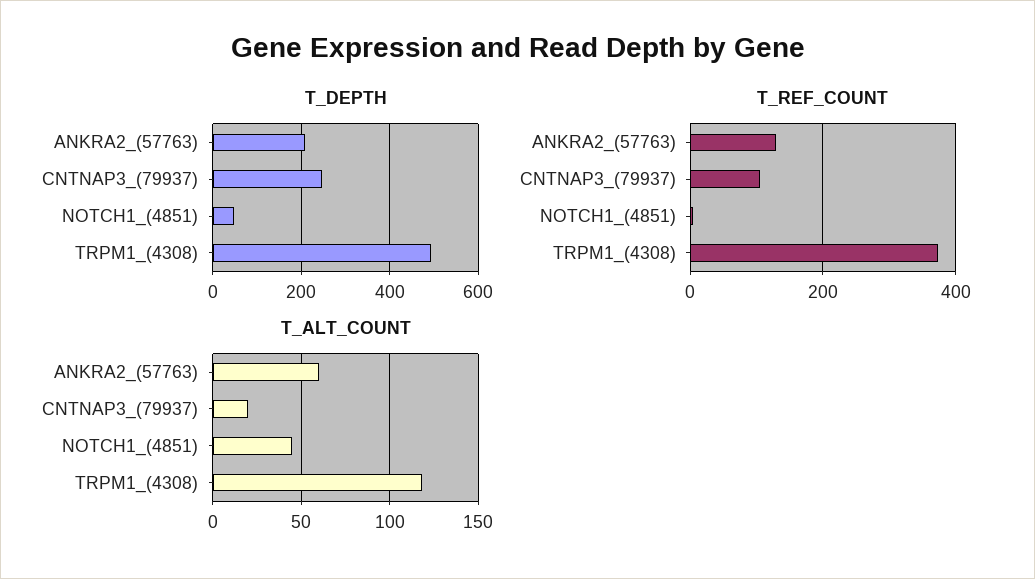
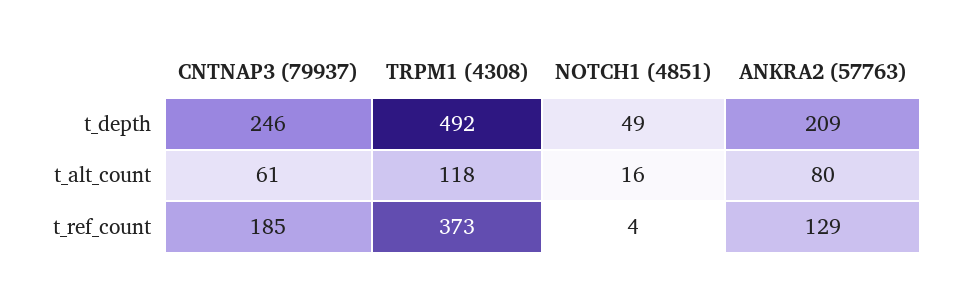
T_REF_COUNT, CNTNAP3_(79937): 100 -> 185
T_ALT_COUNT, ANKRA2_(57763): 60 -> 80
T_ALT_COUNT, CNTNAP3_(79937): 20 -> 61
T_ALT_COUNT, NOTCH1_(4851): 45 -> 16

